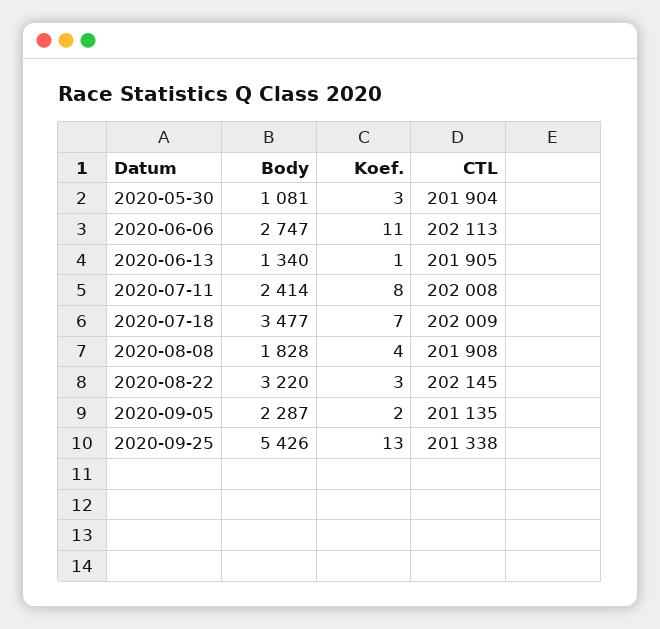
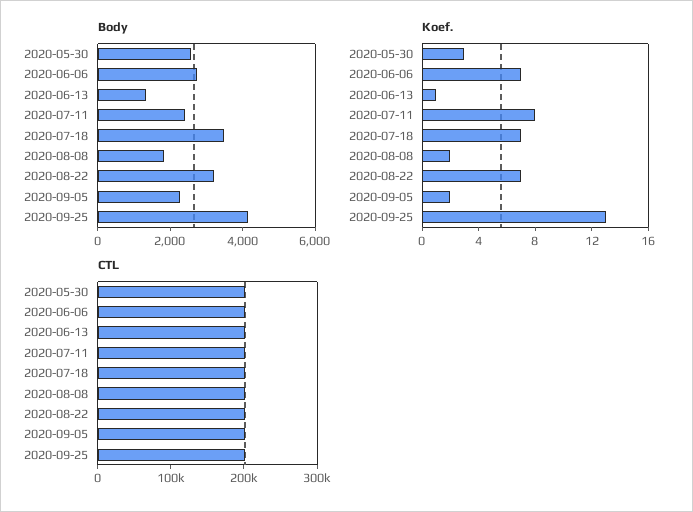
Body, 2020-05-30: 1081 -> 2500
Koef., 2020-06-06: 11 -> 7
Koef., 2020-08-08: 4 -> 2
Koef., 2020-08-22: 3 -> 7
Body, 2020-09-25: 5426 -> 4000

